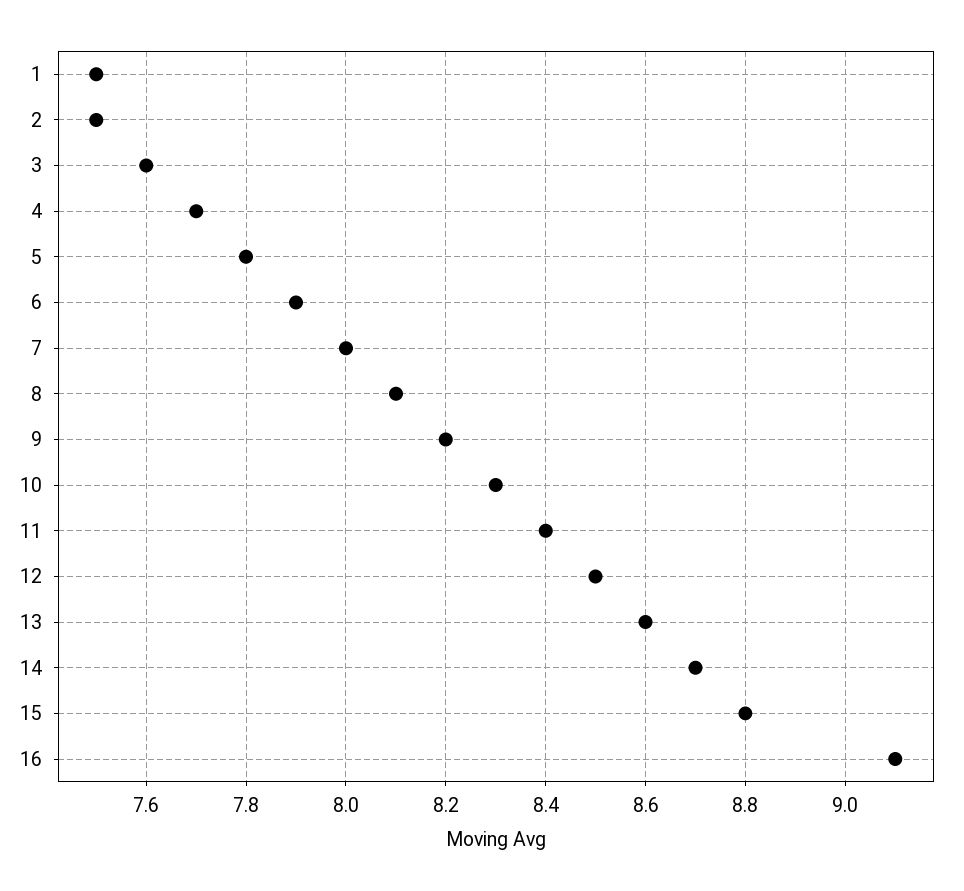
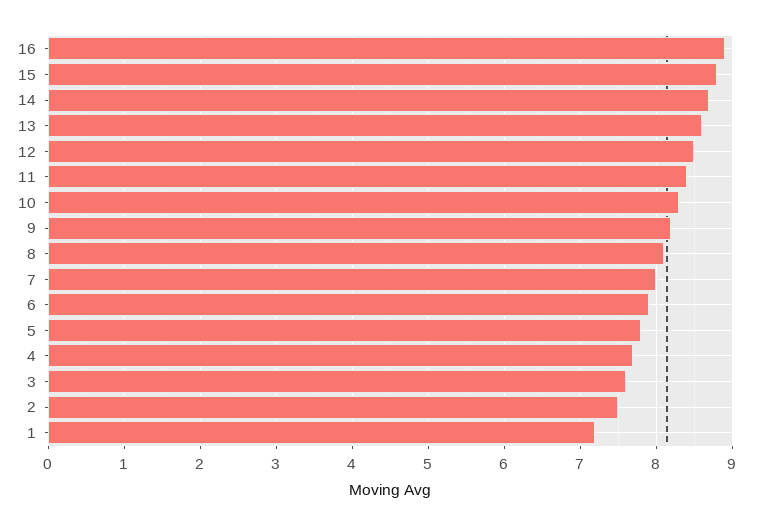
1: 7.5 -> 7.2
16: 9.1 -> 8.9

